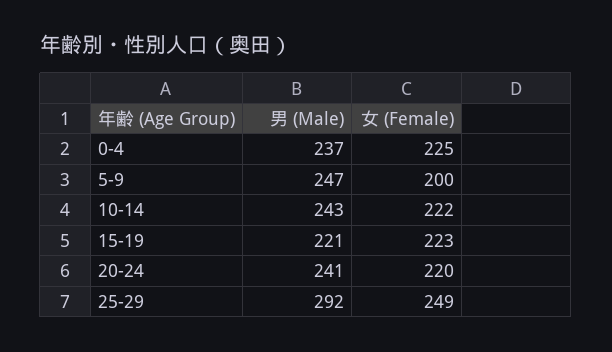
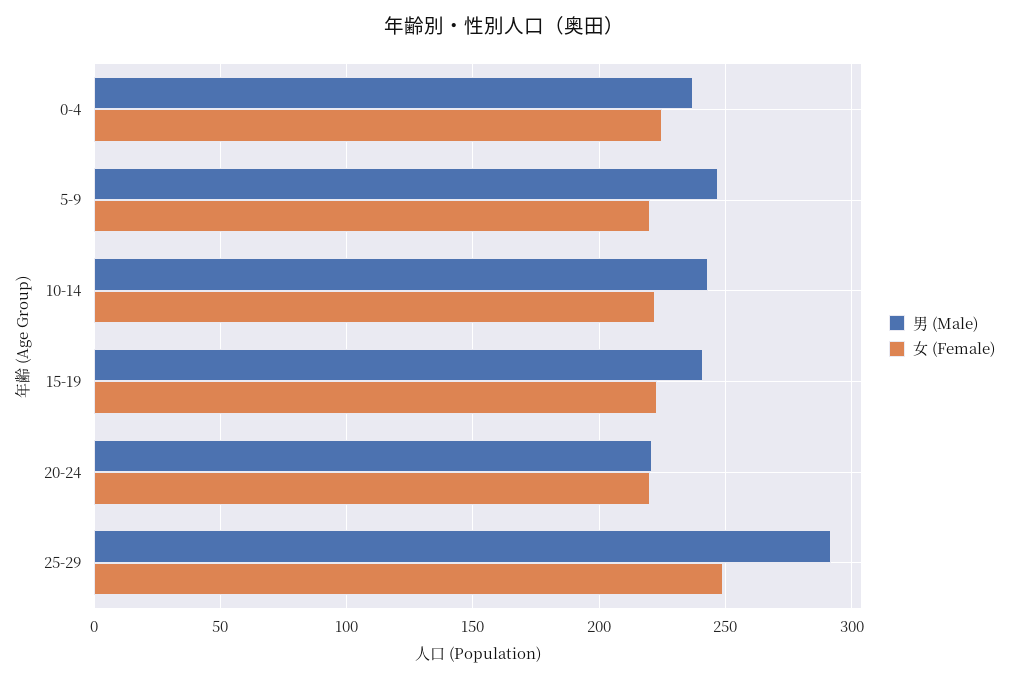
女 (Female), 5-9: 200 -> 220
男 (Male), 15-19: 221 -> 240
男 (Male), 20-24: 241 -> 220

